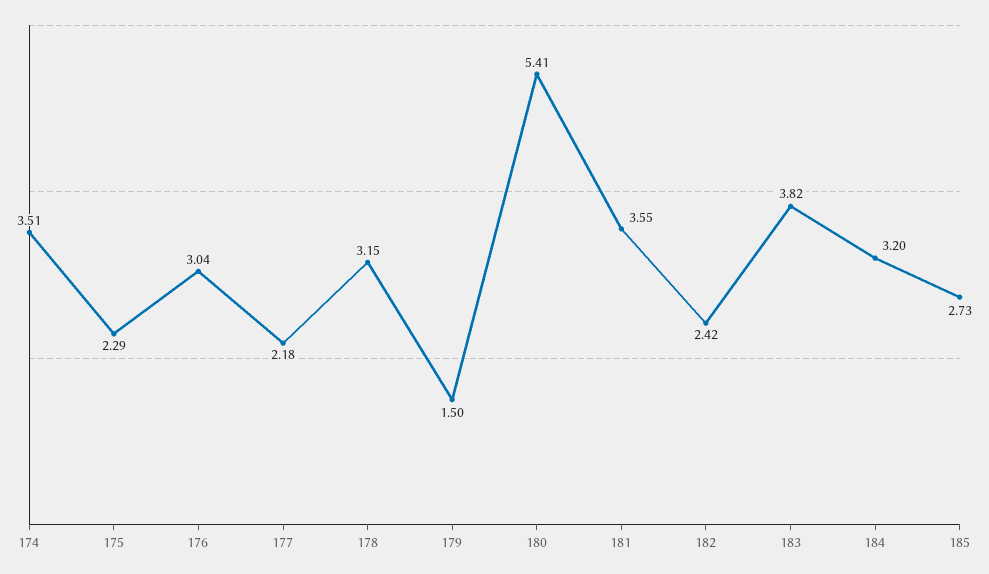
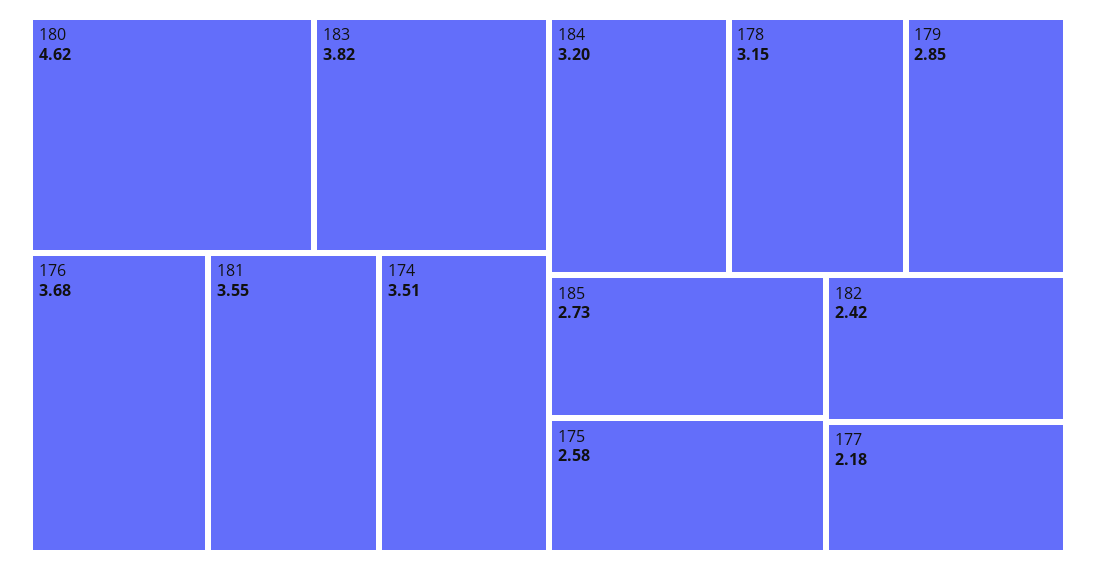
175: 2.29 -> 2.58
176: 3.04 -> 3.68
179: 1.5 -> 2.85
180: 5.41 -> 4.62

